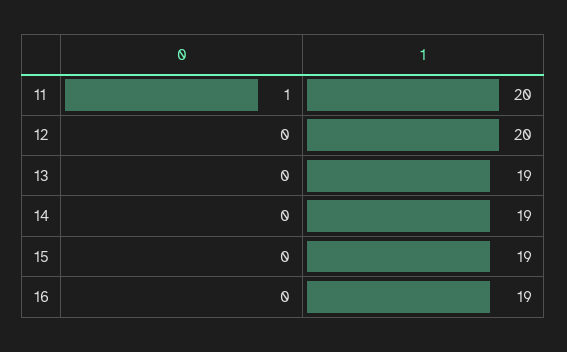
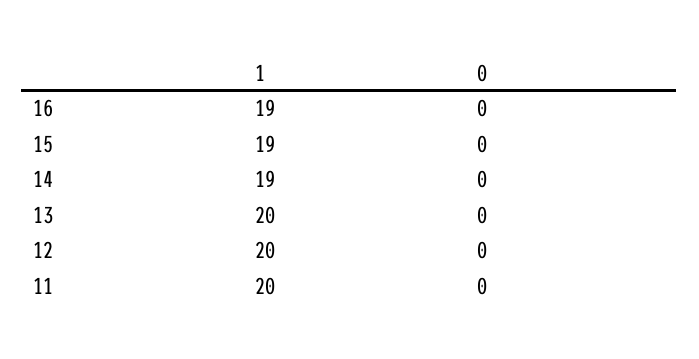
0, 11: 1 -> 0
1, 13: 19 -> 20

